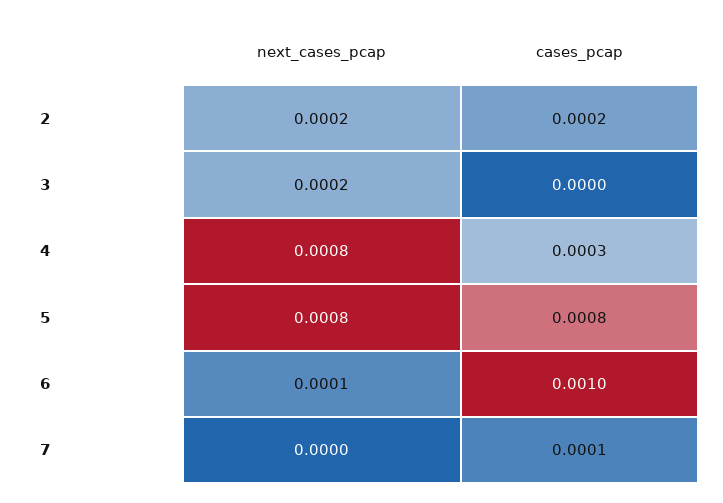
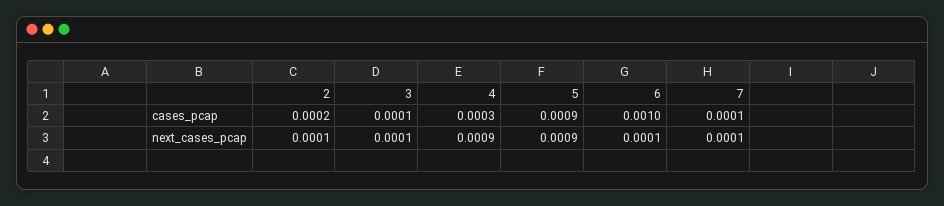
next_cases_pcap, 2: 0.0002 -> 0.0001
next_cases_pcap, 3: 0.0002 -> 0.0001
cases_pcap, 3: 0 -> 0.0001
next_cases_pcap, 4: 0.0008 -> 0.0009
next_cases_pcap, 5: 0.0008 -> 0.0009
cases_pcap, 5: 0.0008 -> 0.0009
next_cases_pcap, 7: 0 -> 0.0001

